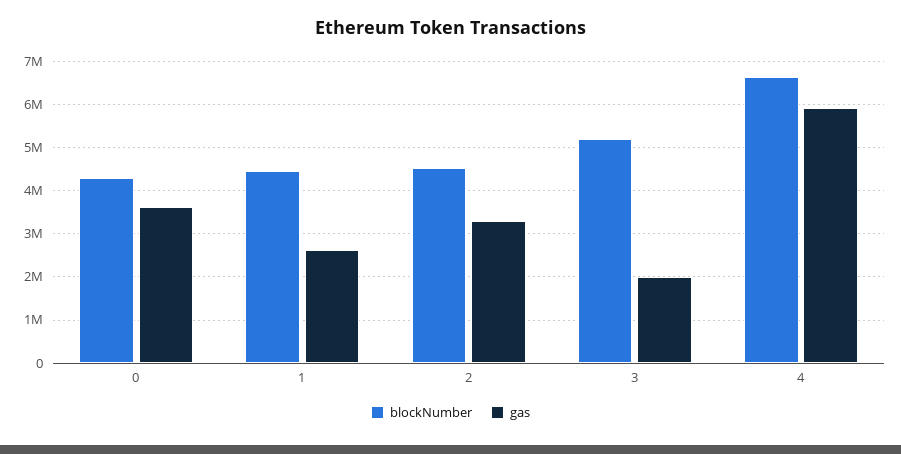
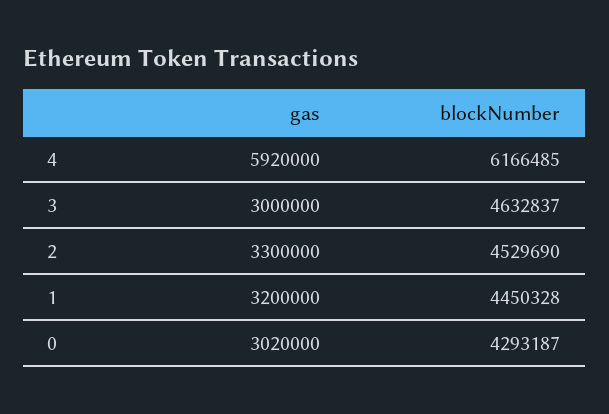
gas, 0: 3600000 -> 3020000
gas, 1: 2600000 -> 3200000
blockNumber, 3: 5200000 -> 4632837
gas, 3: 2000000 -> 3000000
blockNumber, 4: 6600000 -> 6166485

